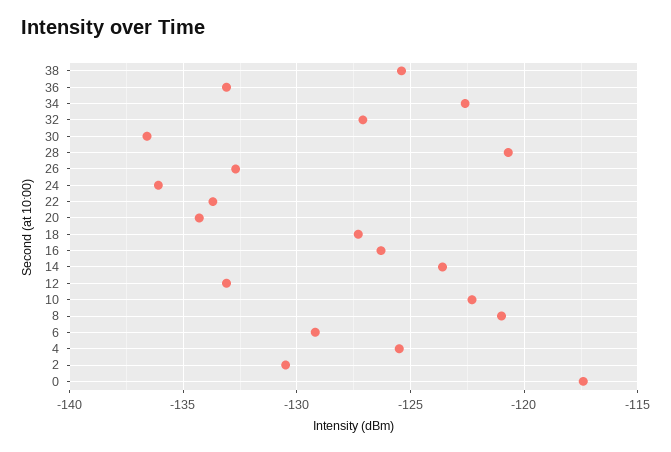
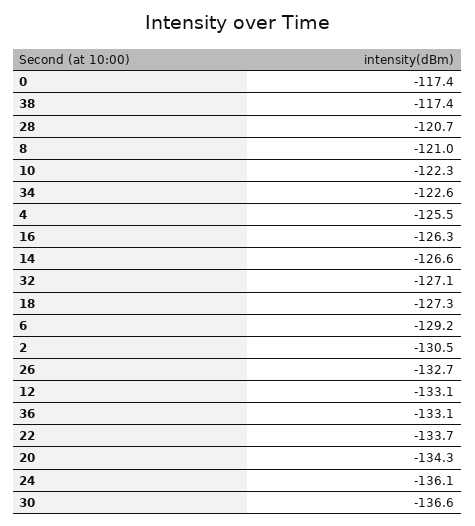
38: -125.5 -> -117.4
14: -123.5 -> -126.6

